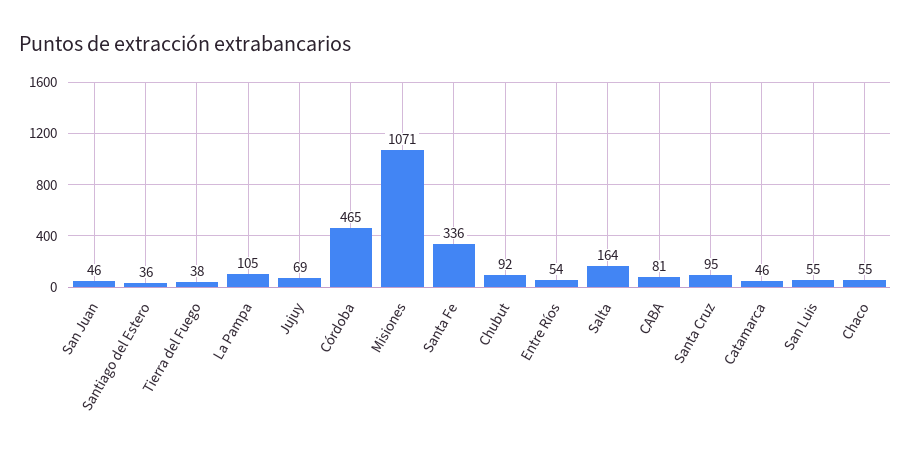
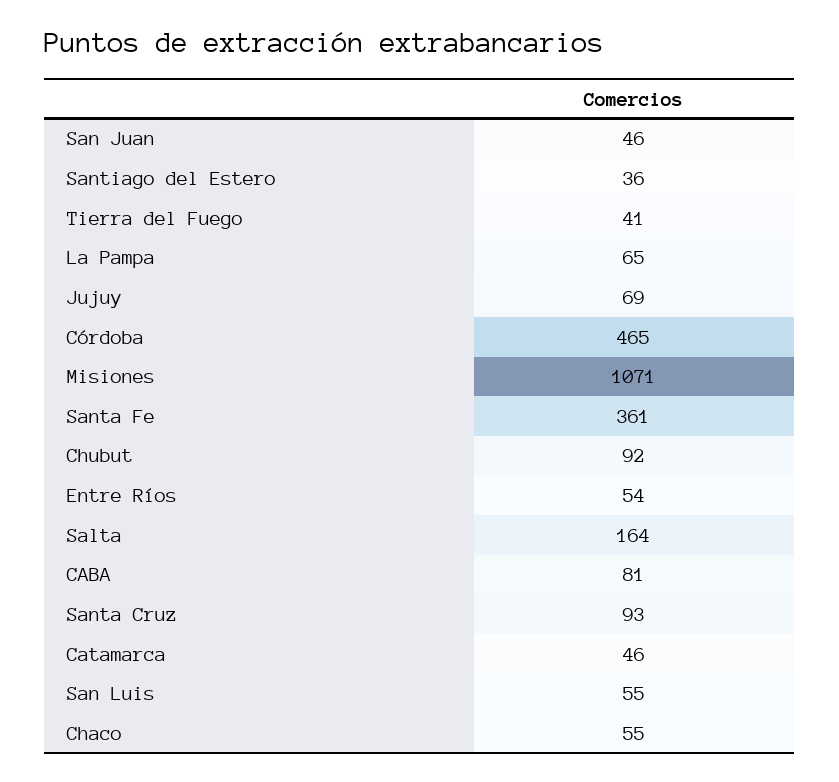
Tierra del Fuego: 38 -> 41
La Pampa: 105 -> 65
Santa Fe: 336 -> 361
Santa Cruz: 95 -> 93

